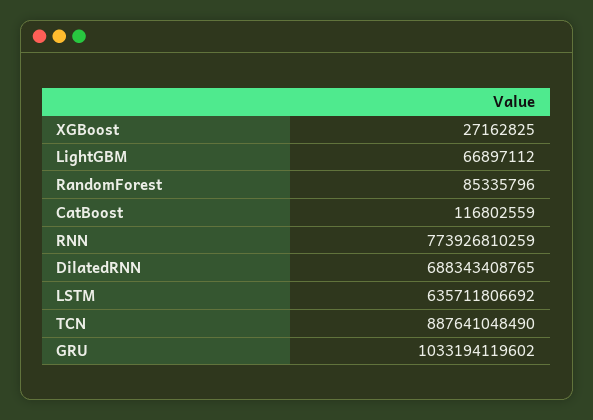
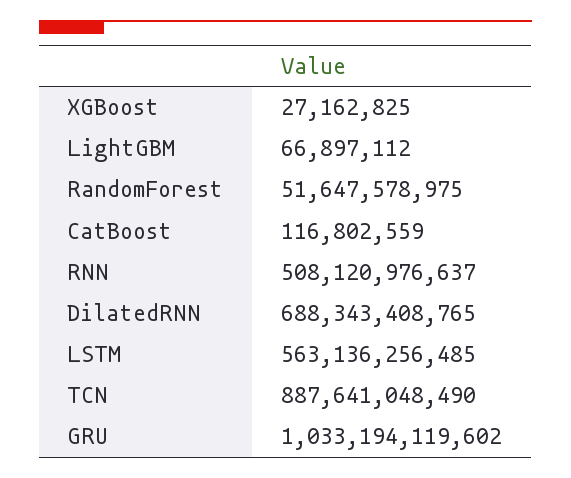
RandomForest: 85335796 -> 51647578975
RNN: 773926810259 -> 508120976637
LSTM: 635711806692 -> 563136256485

